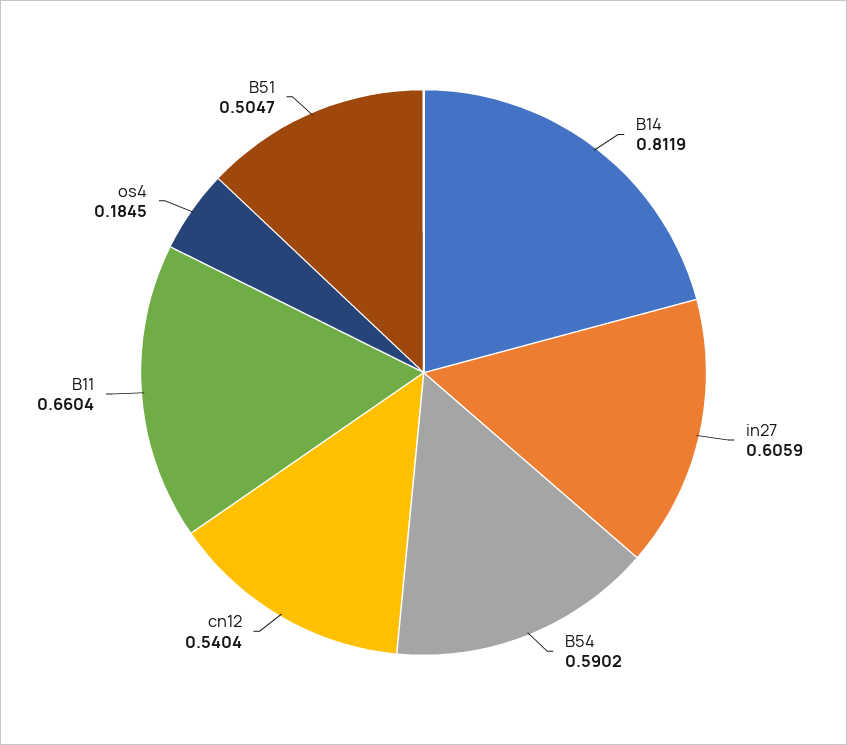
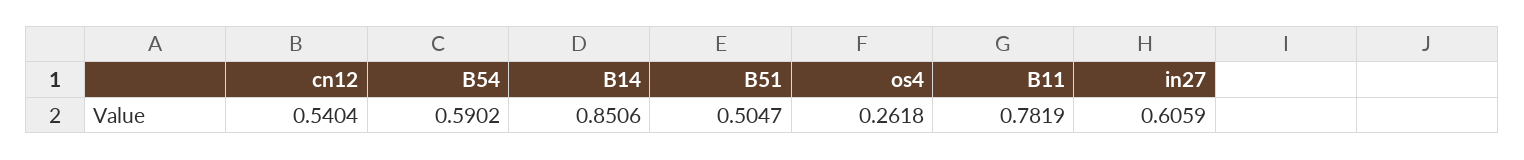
B14: 0.8119 -> 0.8506
B11: 0.6604 -> 0.7819
os4: 0.1845 -> 0.2618

